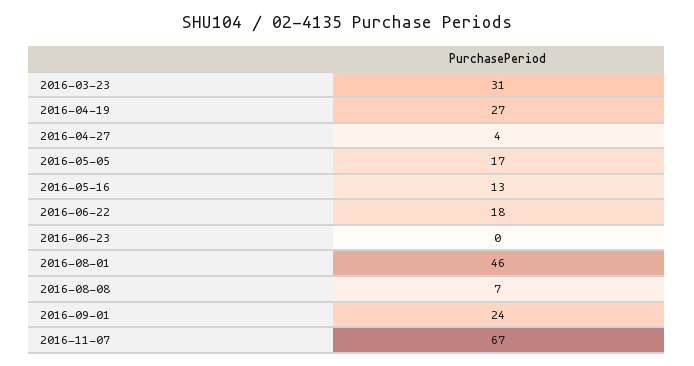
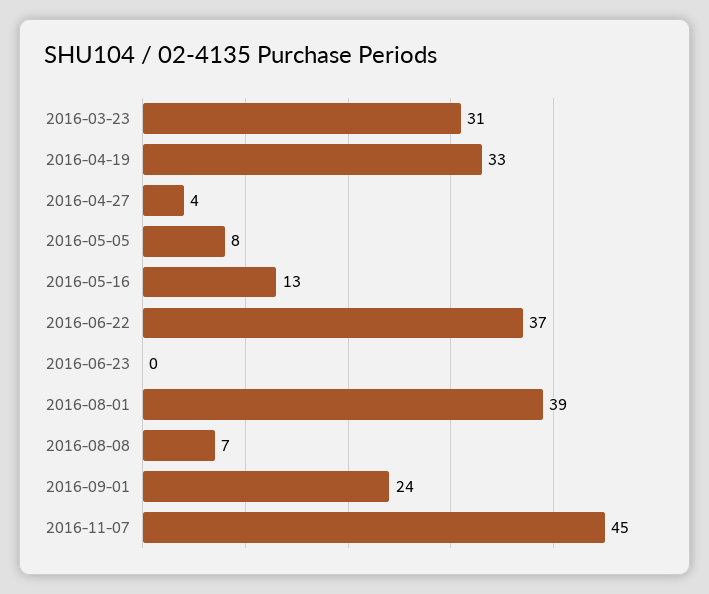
2016-04-19: 27 -> 33
2016-05-05: 17 -> 8
2016-06-22: 18 -> 37
2016-08-01: 46 -> 39
2016-11-07: 67 -> 45

